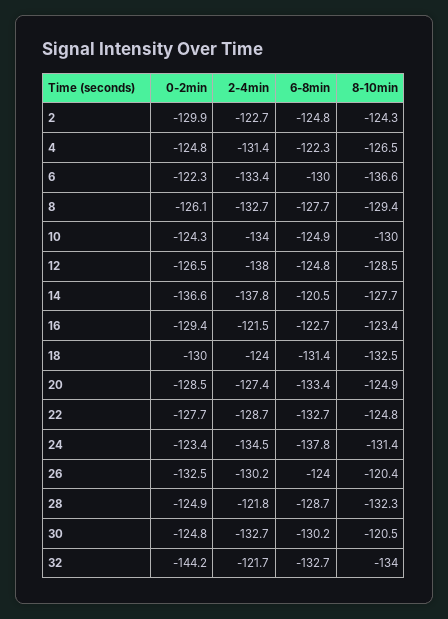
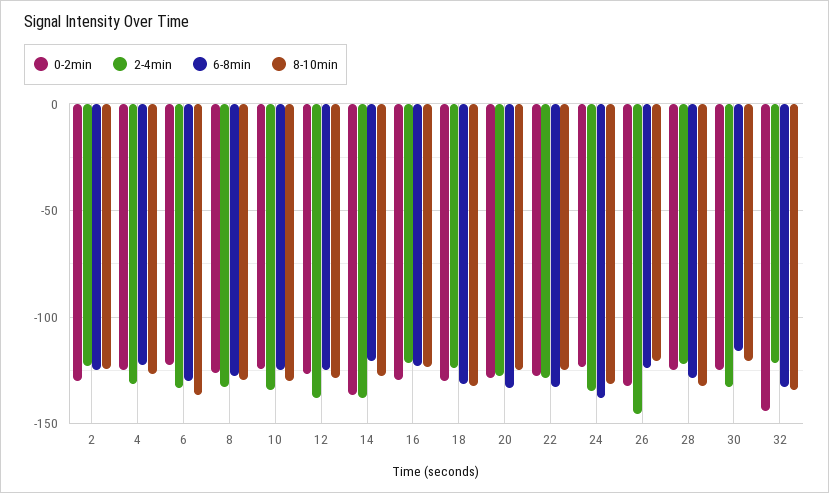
2-4min, 26: -130.2 -> -145
6-8min, 30: -130.2 -> -115

